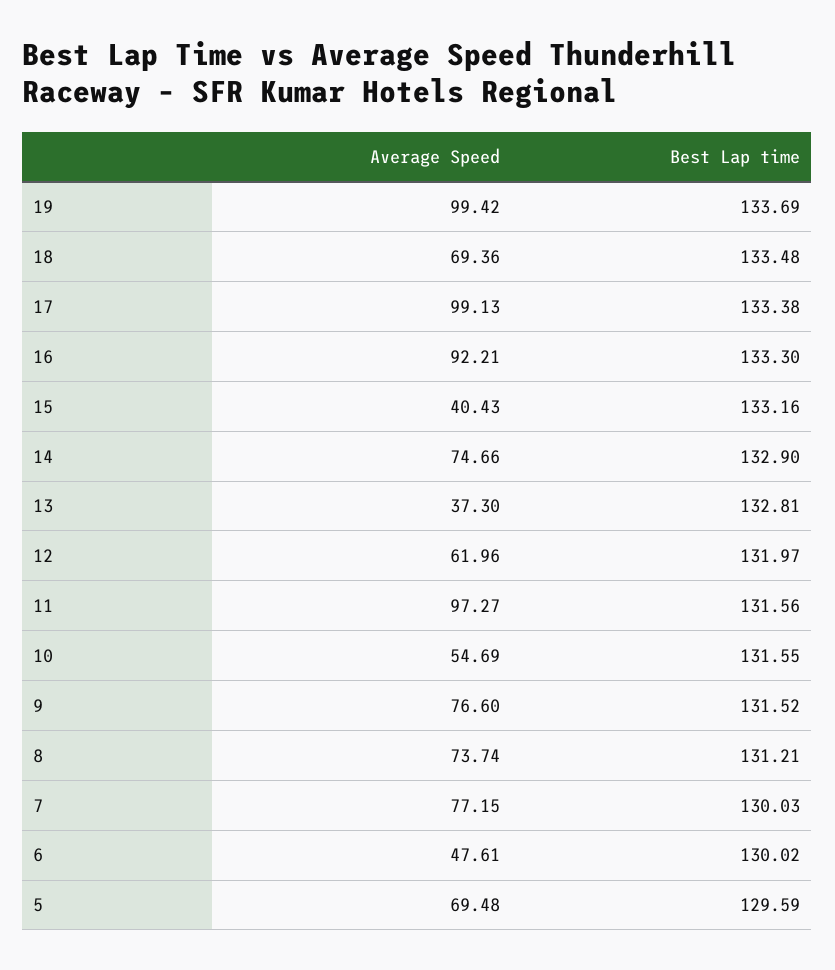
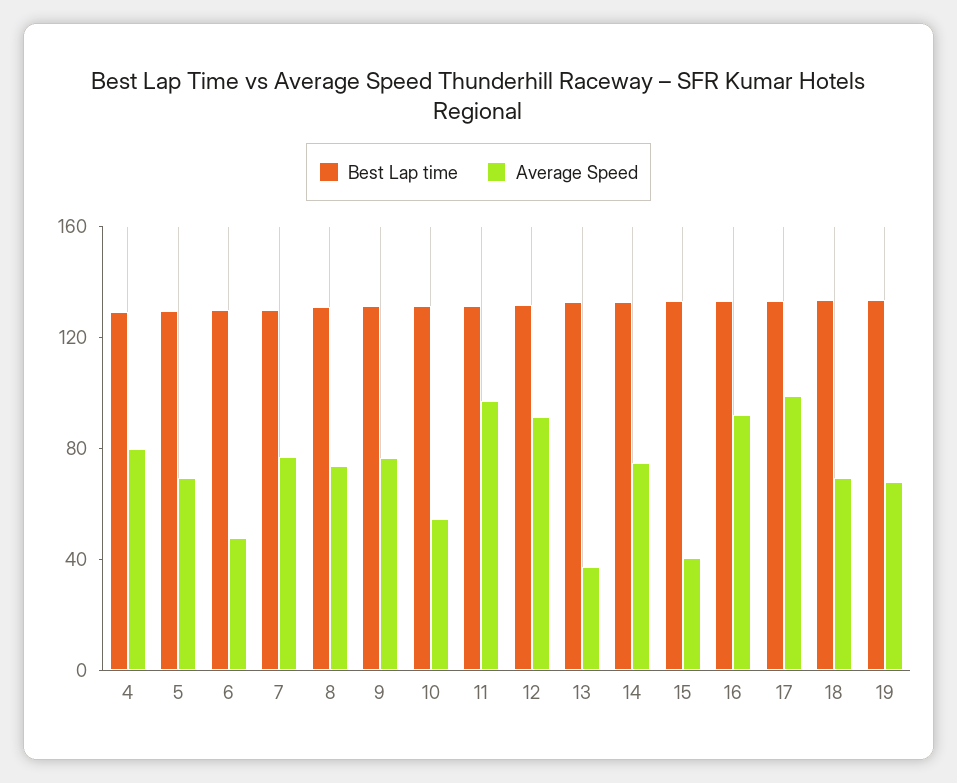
Average Speed, 19: 99.42 -> 70
Average Speed, 12: 61.96 -> 90
Best Lap time, 4: none -> 130
Average Speed, 4: none -> 80

